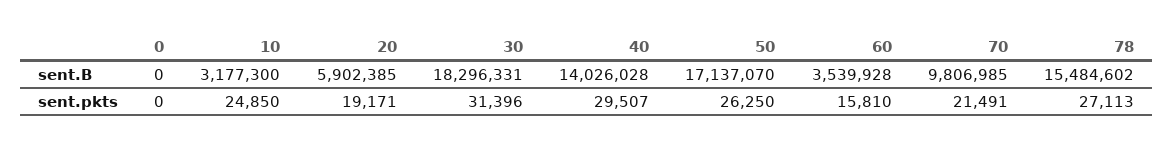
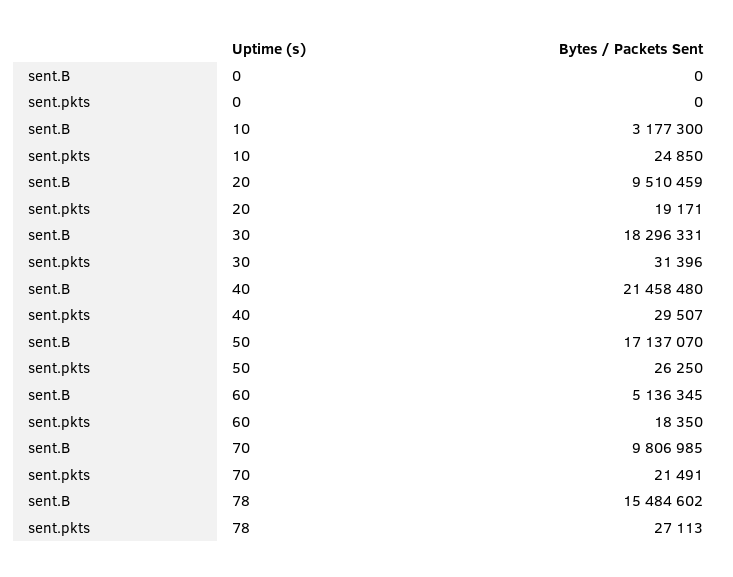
20, sent.B: 5902385 -> 9510459
40, sent.B: 14026028 -> 21458480
60, sent.B: 3539928 -> 5136345
60, sent.pkts: 15810 -> 18350

